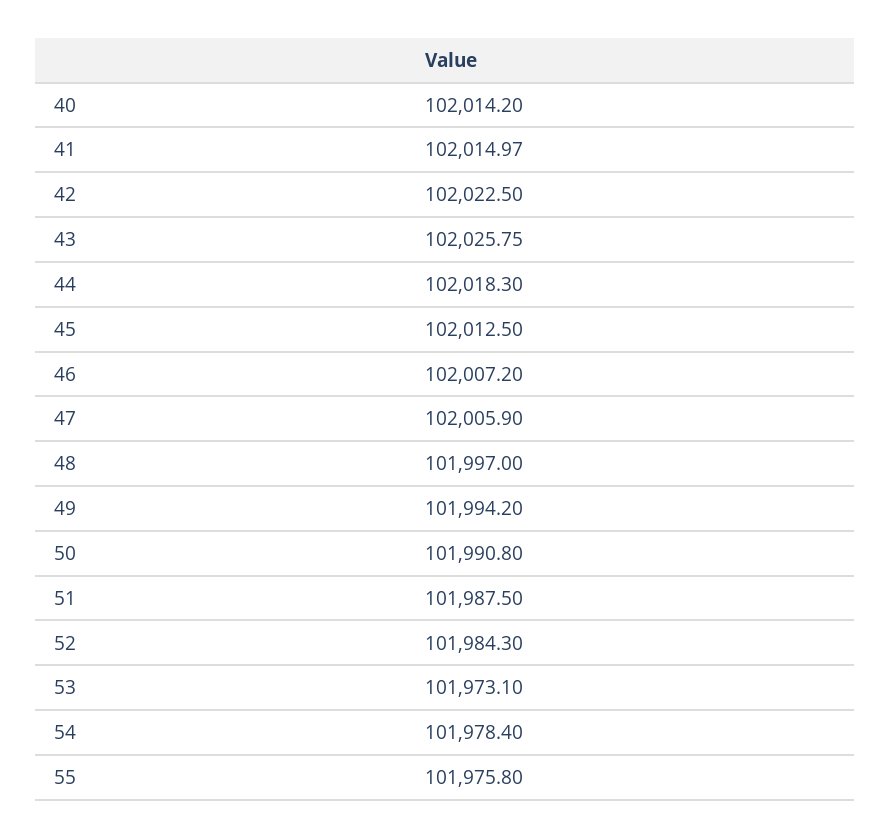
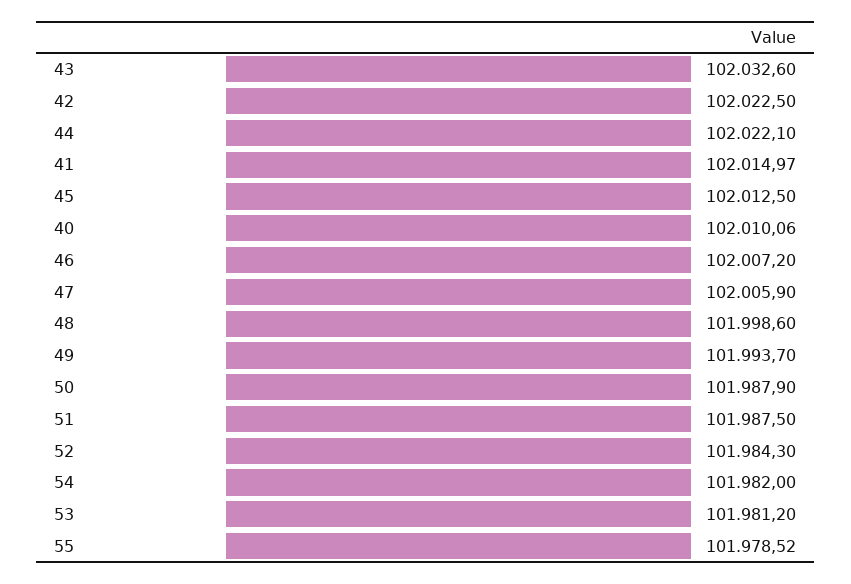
40: 102014.2 -> 102010.06
43: 102025.75 -> 102032.6
44: 102018.3 -> 102022.1
48: 101997 -> 101998.6
49: 101994.2 -> 101993.7
50: 101990.8 -> 101987.9
53: 101973.1 -> 101981.2
54: 101978.4 -> 101982
55: 101975.8 -> 101978.52

